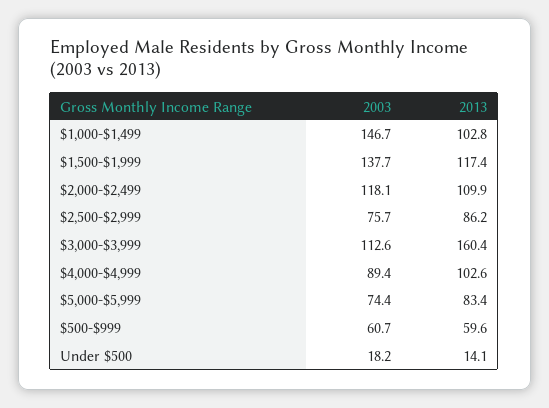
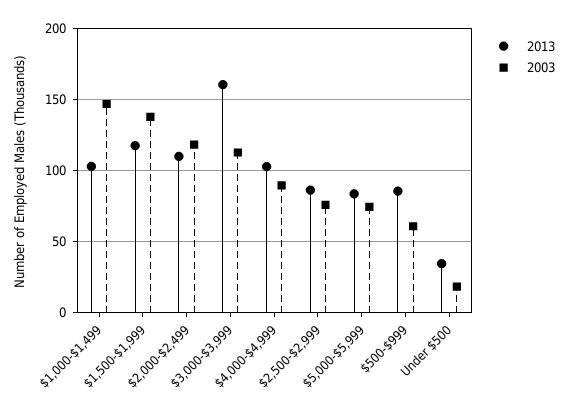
2013, $500-$999: 59.6 -> 85
2013, Under $500: 14.1 -> 35

